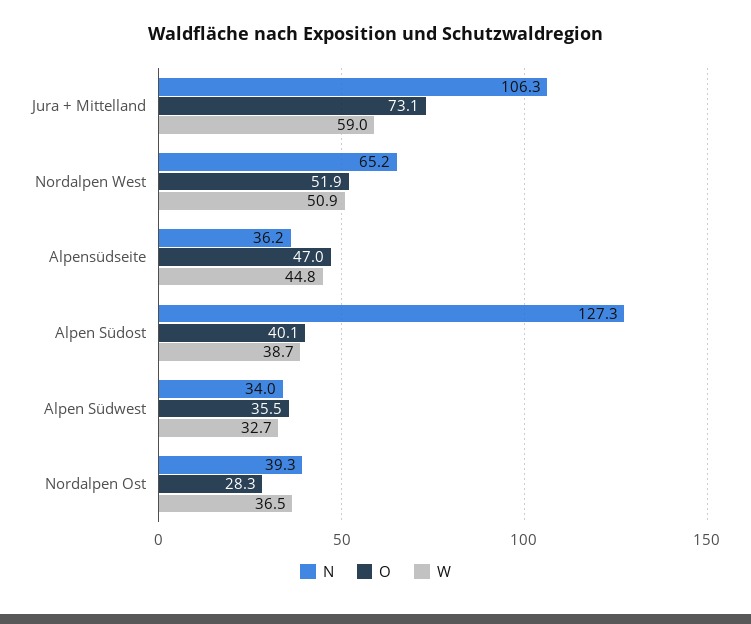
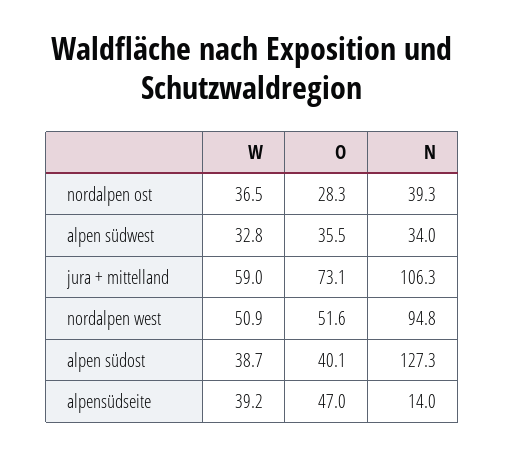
N, Nordalpen West: 65.2 -> 94.8
O, Nordalpen West: 51.9 -> 51.6
N, Alpensüdseite: 36.2 -> 14
W, Alpensüdseite: 44.8 -> 39.2
W, Alpen Südwest: 32.7 -> 32.8

